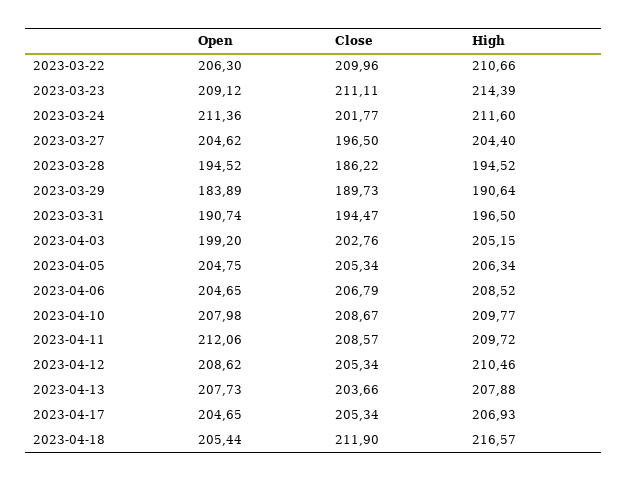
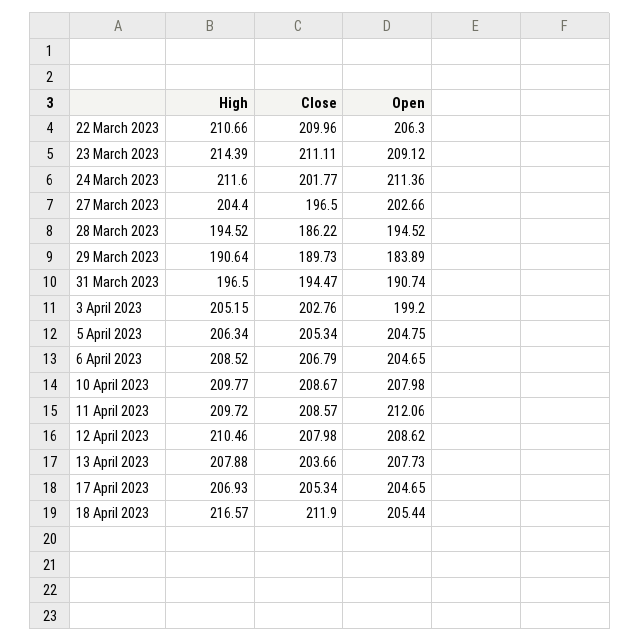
Open, 2023-03-27: 204.62 -> 202.66
Close, 2023-04-12: 205.34 -> 207.98

